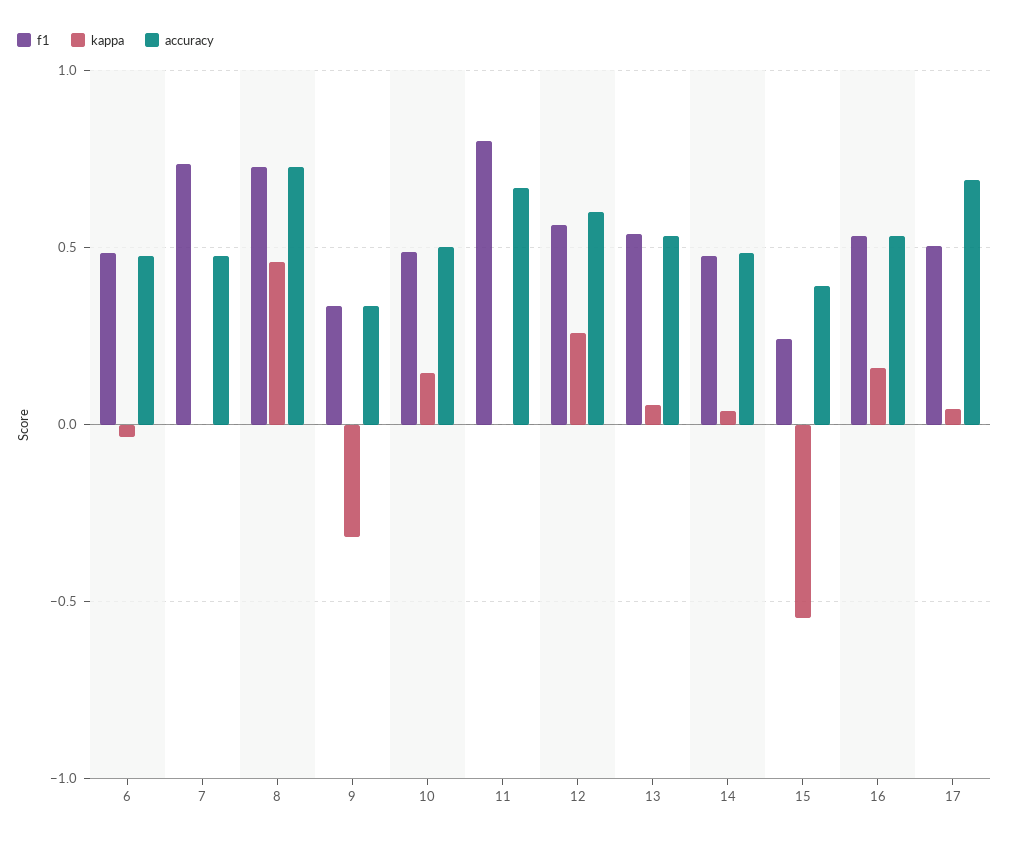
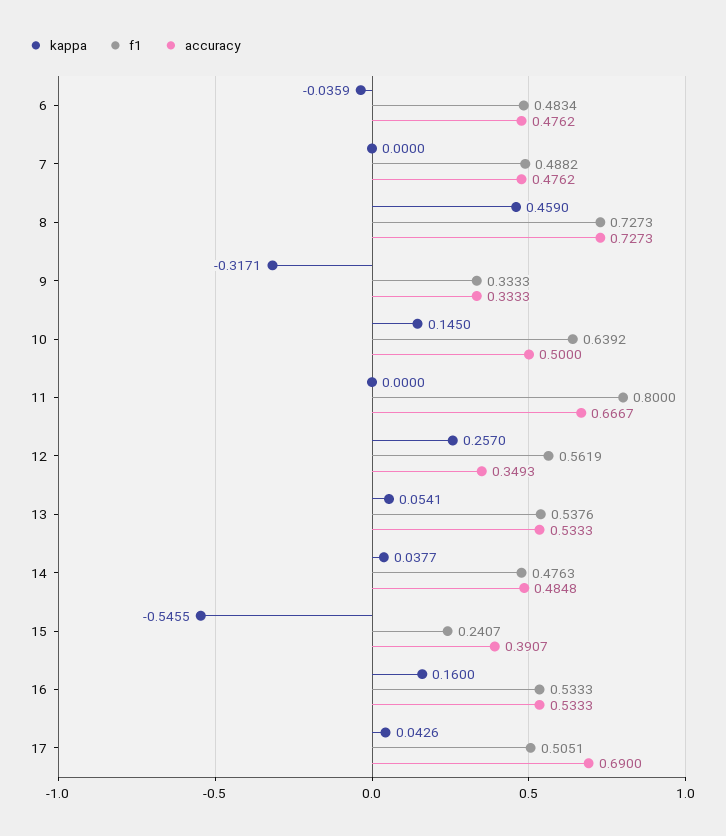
f1, 7: 0.75 -> 0.4882
f1, 10: 0.5 -> 0.6392
accuracy, 12: 0.6 -> 0.3493

